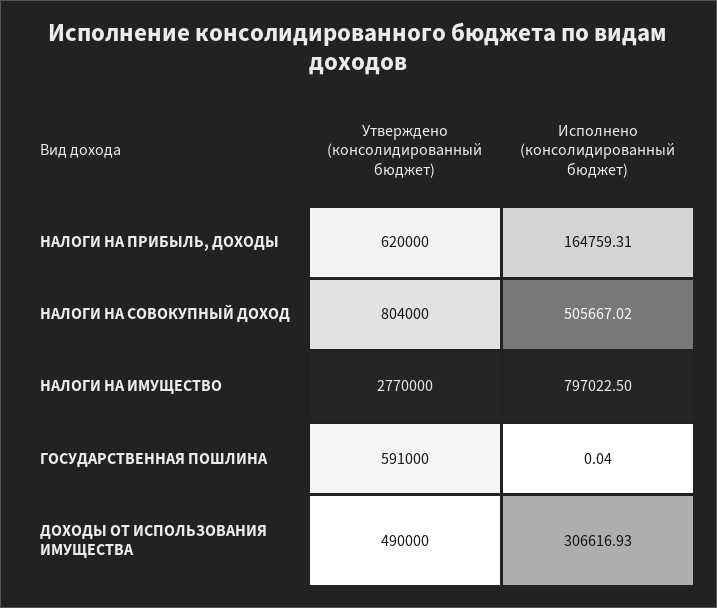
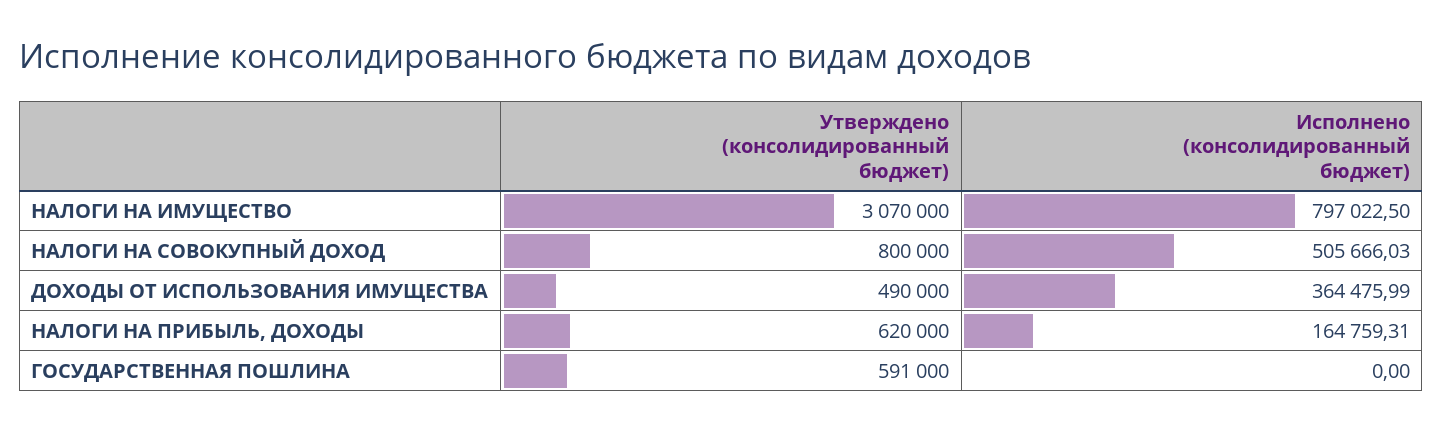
Утверждено (консолидированный бюджет), НАЛОГИ НА СОВОКУПНЫЙ ДОХОД: 804000 -> 800000
Исполнено (консолидированный бюджет), НАЛОГИ НА СОВОКУПНЫЙ ДОХОД: 505667.02 -> 505666.03
Утверждено (консолидированный бюджет), НАЛОГИ НА ИМУЩЕСТВО: 2770000 -> 3070000
Исполнено (консолидированный бюджет), ГОСУДАРСТВЕННАЯ ПОШЛИНА: 0.04 -> 0
Исполнено (консолидированный бюджет), ДОХОДЫ ОТ ИСПОЛЬЗОВАНИЯ ИМУЩЕСТВА: 306616.93 -> 364475.99

